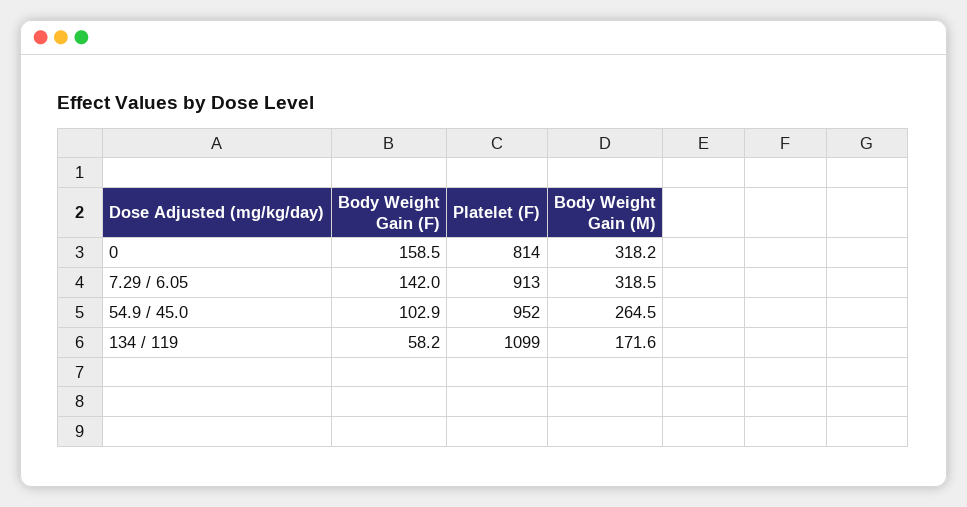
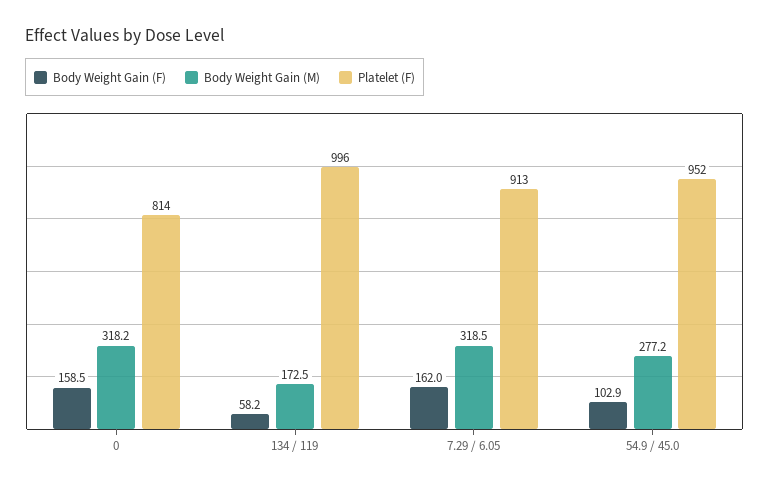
Body Weight Gain (F), 7.29 / 6.05: 142 -> 162
Body Weight Gain (M), 54.9 / 45.0: 264.5 -> 277.2
Platelet (F), 134 / 119: 1099 -> 996
Body Weight Gain (M), 134 / 119: 171.6 -> 172.5

